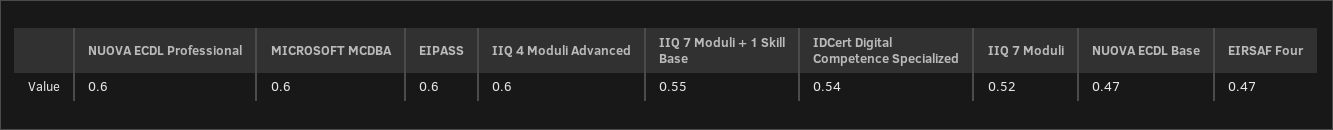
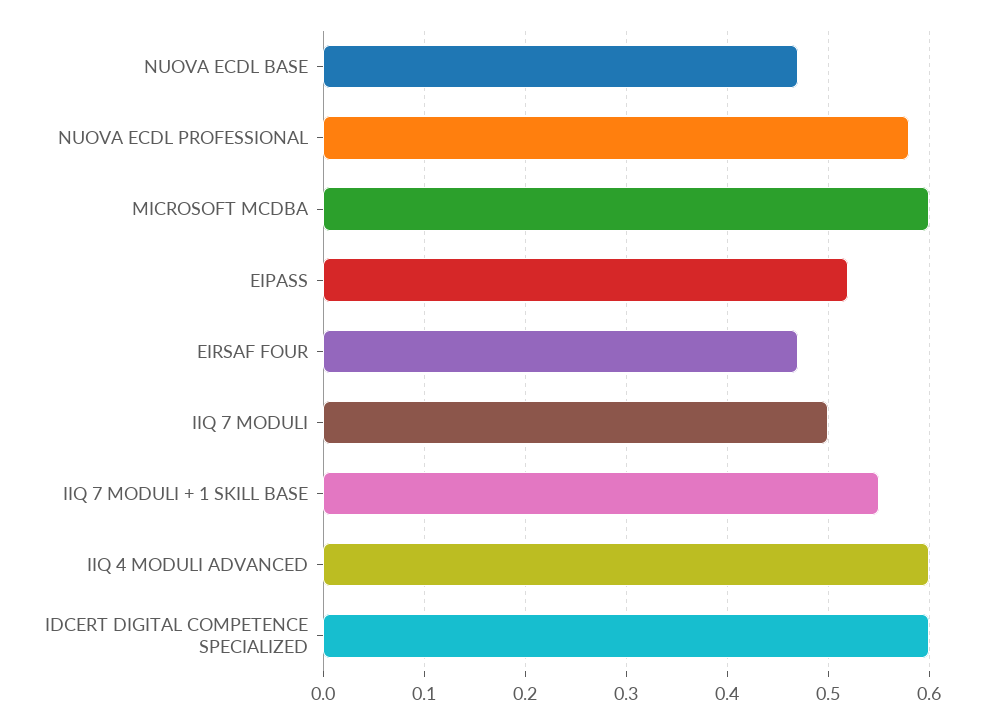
NUOVA ECDL Professional: 0.6 -> 0.58
EIPASS: 0.6 -> 0.52
IDCert Digital Competence Specialized: 0.54 -> 0.6
IIQ 7 Moduli: 0.52 -> 0.5

